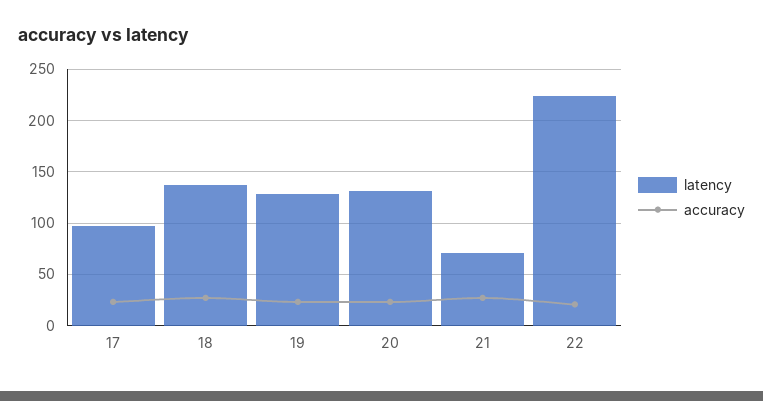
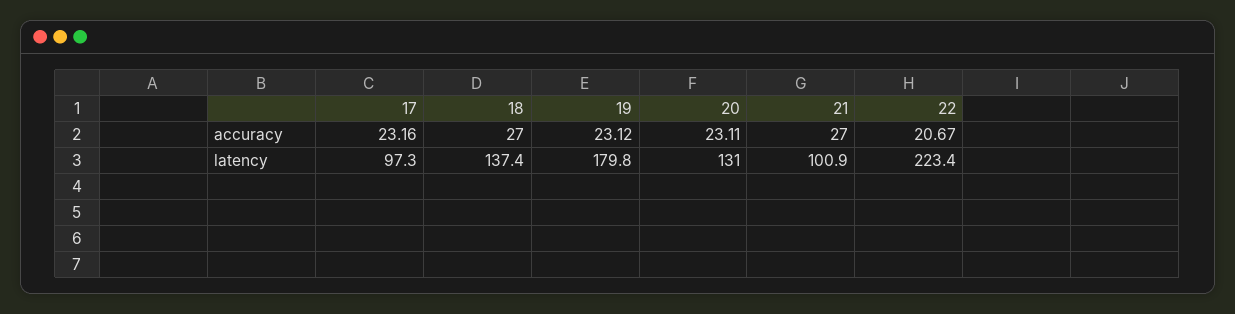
latency, 19: 130 -> 179.8
latency, 21: 70 -> 100.9

